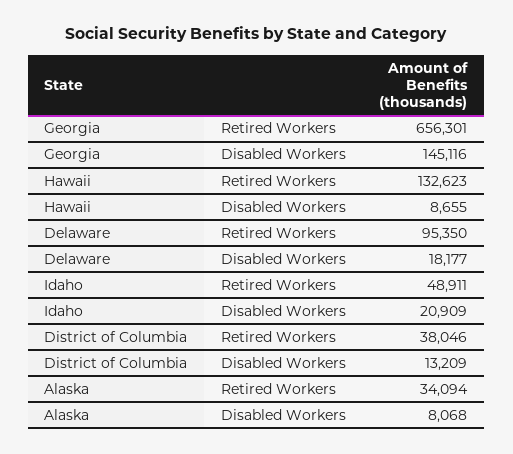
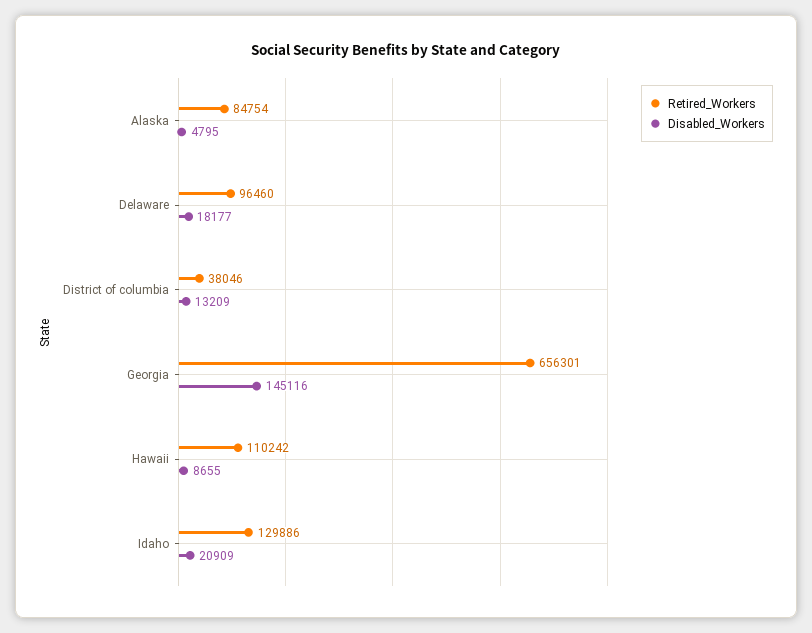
Retired Workers, Hawaii: 132623 -> 110242
Retired Workers, Delaware: 95350 -> 96460
Retired Workers, Idaho: 48911 -> 129886
Retired Workers, Alaska: 34094 -> 84754
Disabled Workers, Alaska: 8068 -> 4795

